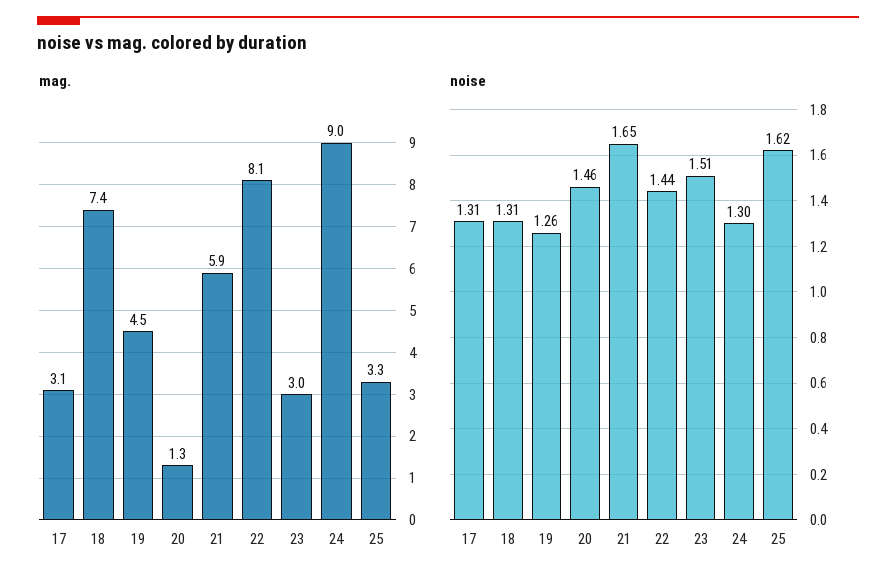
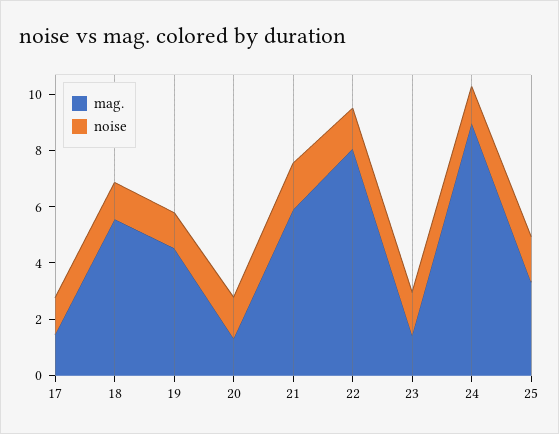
mag., 17: 3.1 -> 1.5
mag., 18: 7.4 -> 5.5
mag., 23: 3 -> 1.5

